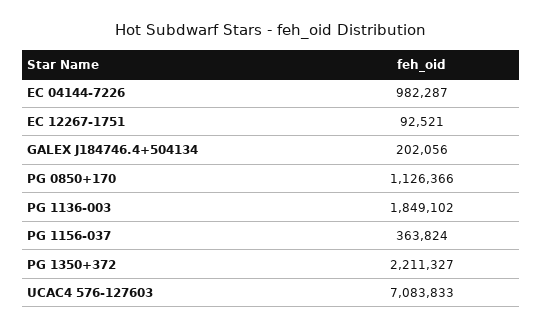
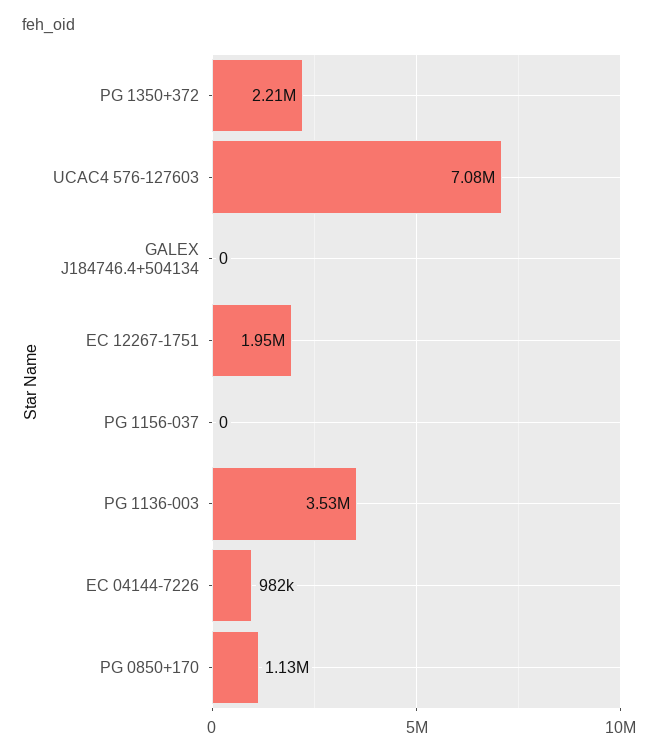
EC 12267-1751: 92521 -> 1950000
GALEX J184746.4+504134: 202056 -> 0
PG 1136-003: 1849102 -> 3530000
PG 1156-037: 363824 -> 0

